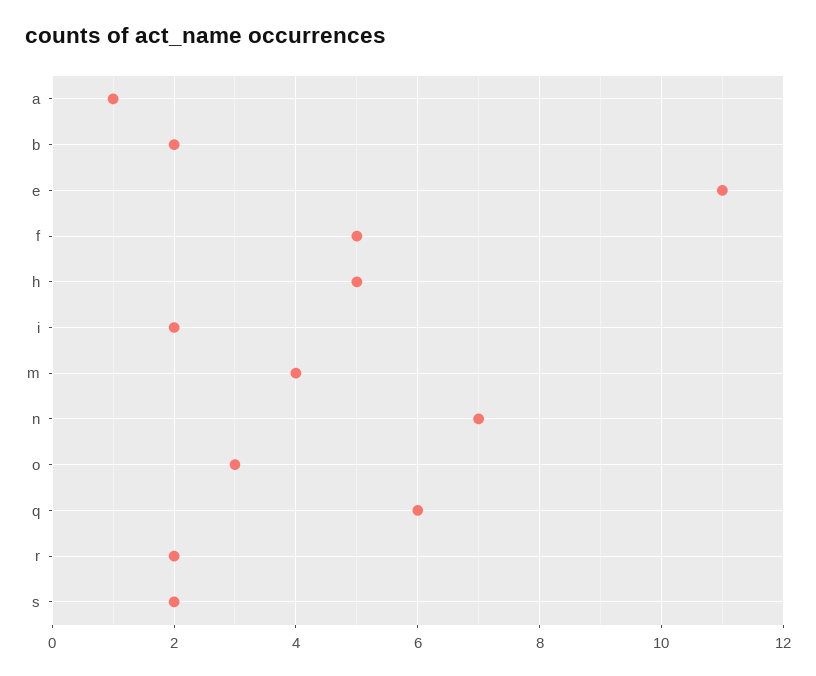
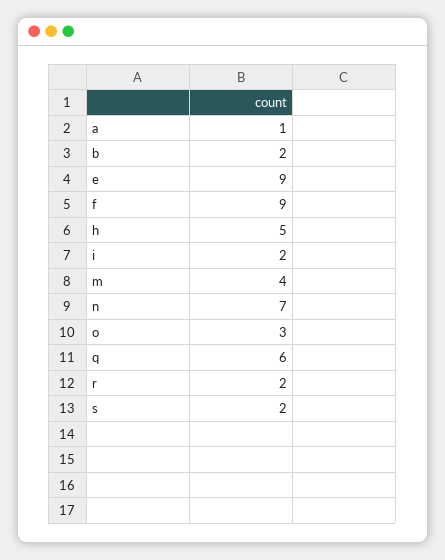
e: 11 -> 9
f: 5 -> 9

